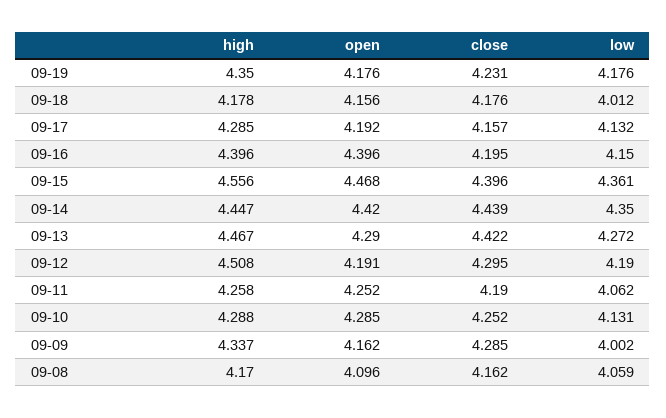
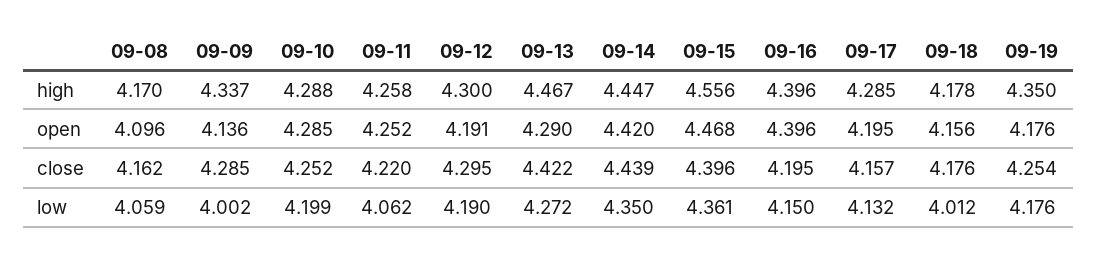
close, 09-19: 4.231 -> 4.254
open, 09-17: 4.192 -> 4.195
high, 09-12: 4.508 -> 4.3
close, 09-11: 4.19 -> 4.22
low, 09-10: 4.131 -> 4.199
open, 09-09: 4.162 -> 4.136

